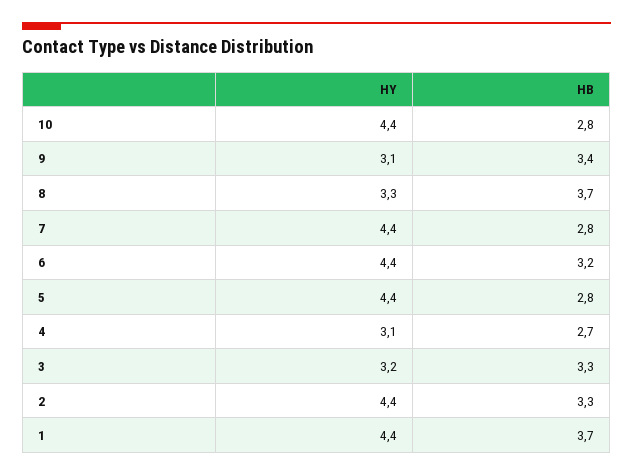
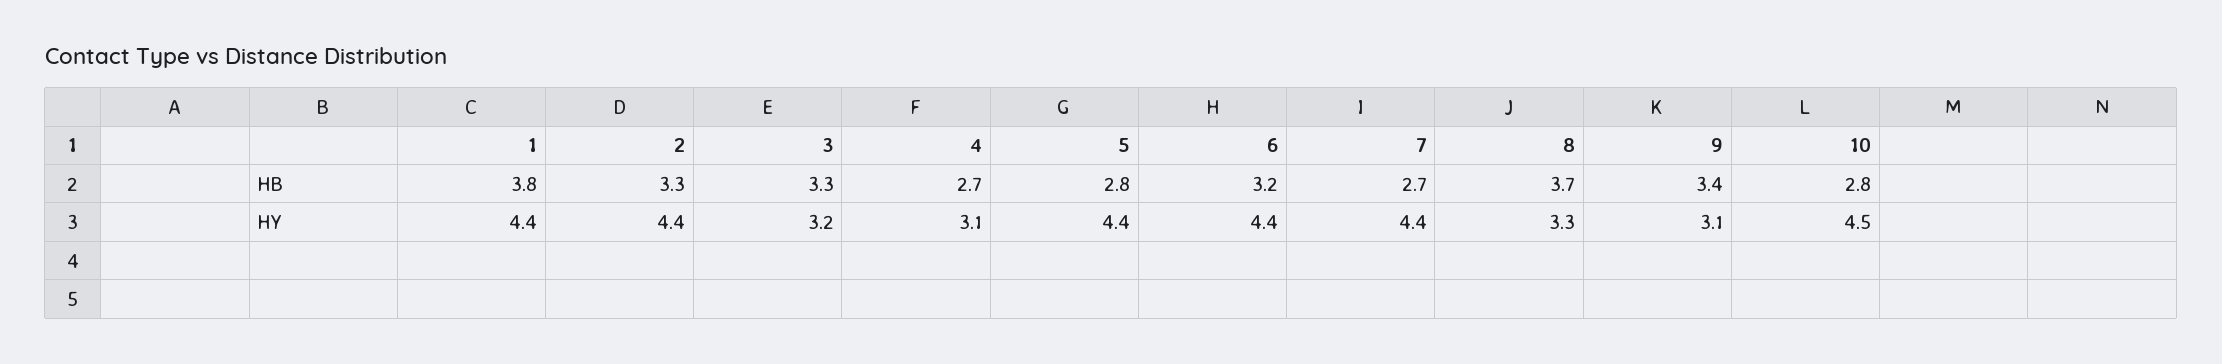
HY, 10: 4.4 -> 4.5
HB, 7: 2.8 -> 2.7
HB, 1: 3.7 -> 3.8

